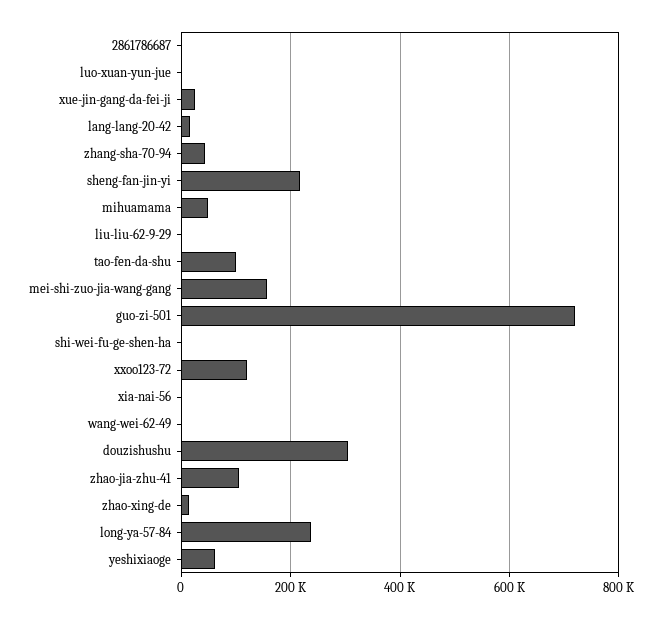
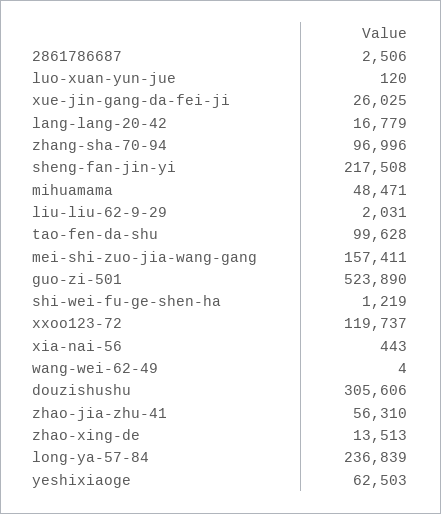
zhang-sha-70-94: 40000 -> 96996
guo-zi-501: 720000 -> 523890
zhao-jia-zhu-41: 100000 -> 56310

